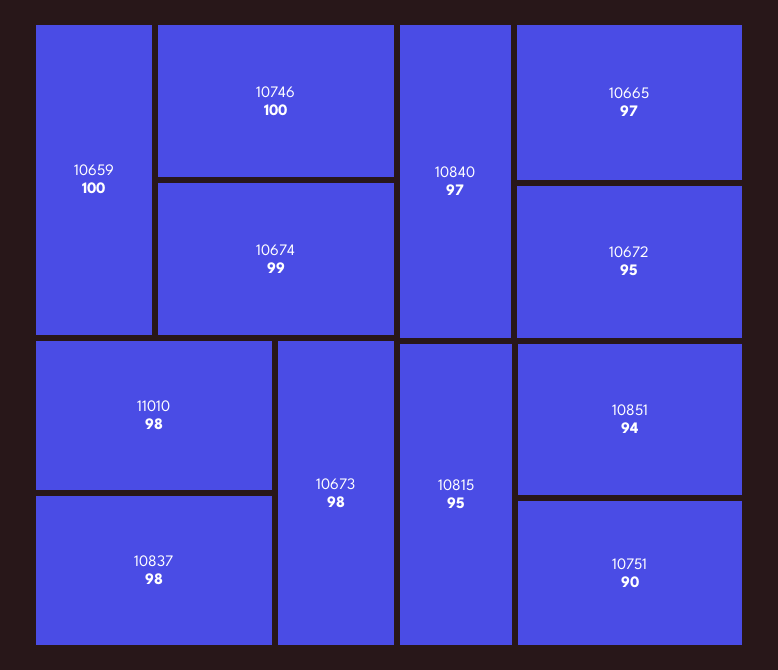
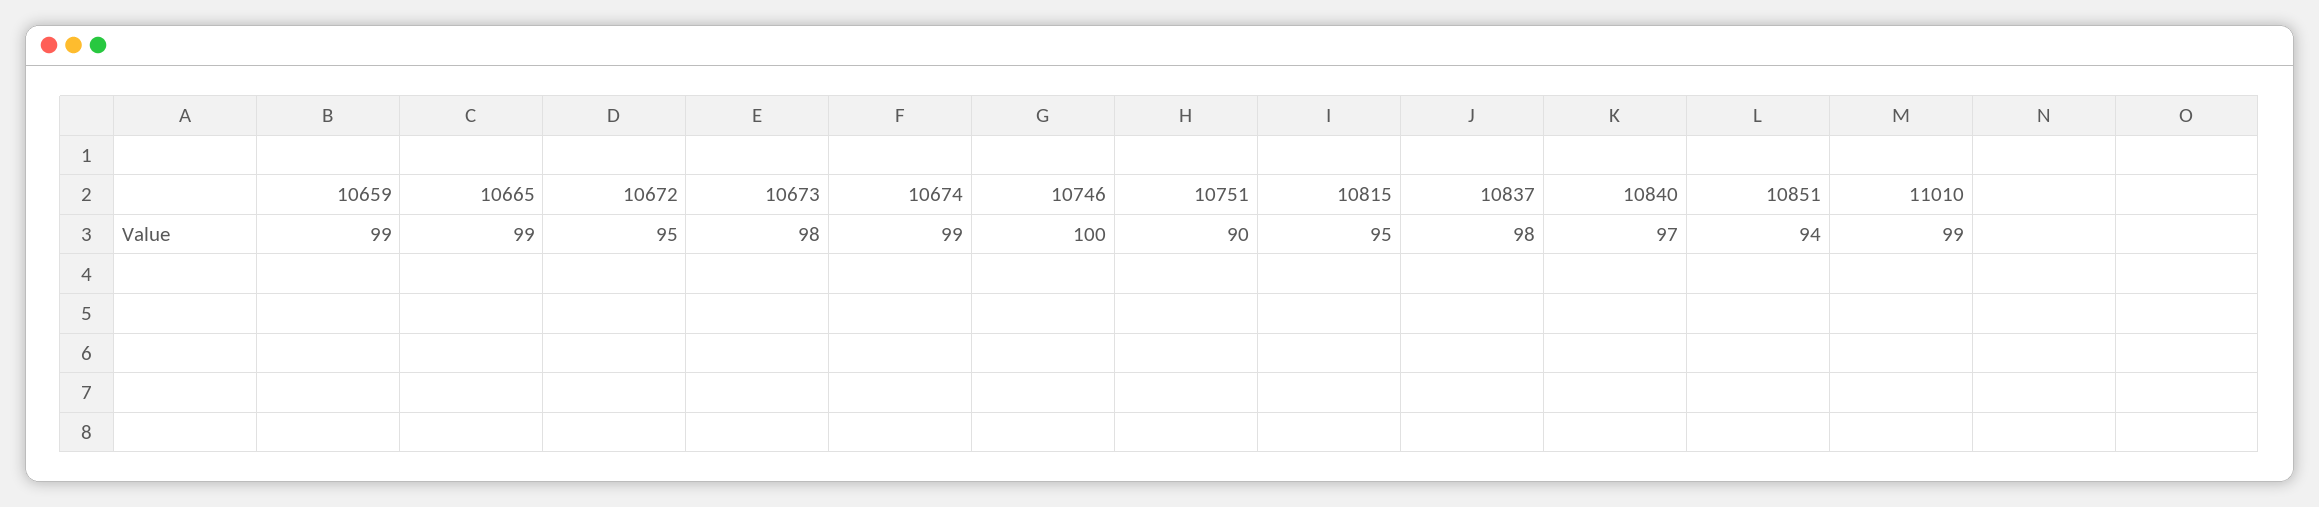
10659: 100 -> 99
11010: 98 -> 99
10665: 97 -> 99

